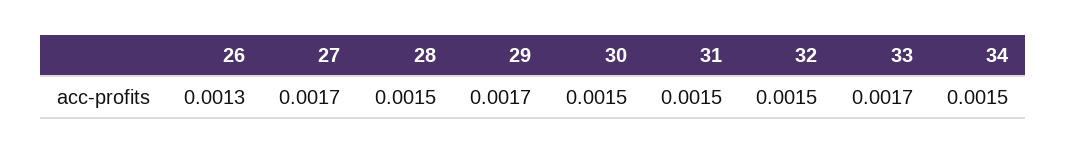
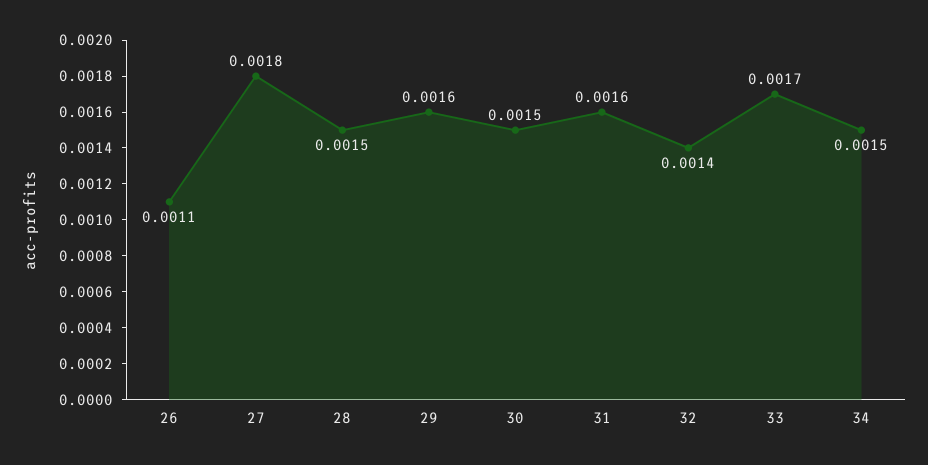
26: 0.0013 -> 0.0011
27: 0.0017 -> 0.0018
29: 0.0017 -> 0.0016
31: 0.0015 -> 0.0016
32: 0.0015 -> 0.0014

